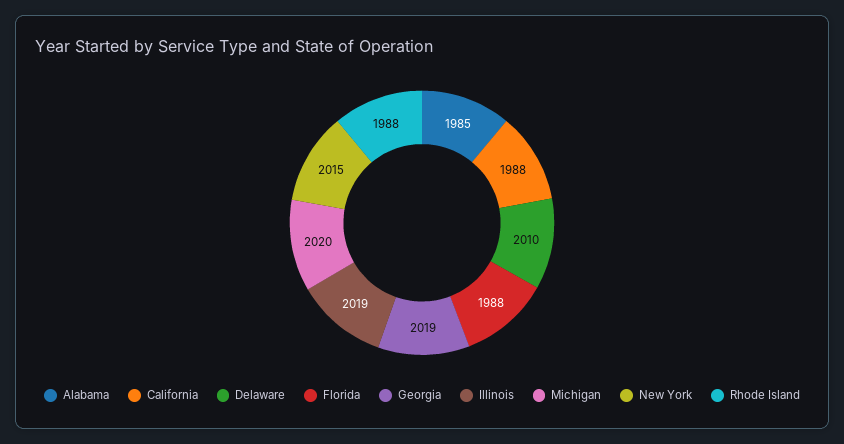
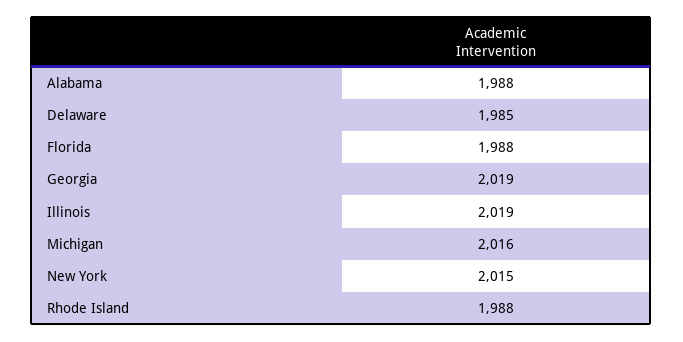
Alabama: 1985 -> 1988
California: 1988 -> none
Delaware: 2010 -> 1985
Michigan: 2020 -> 2016

